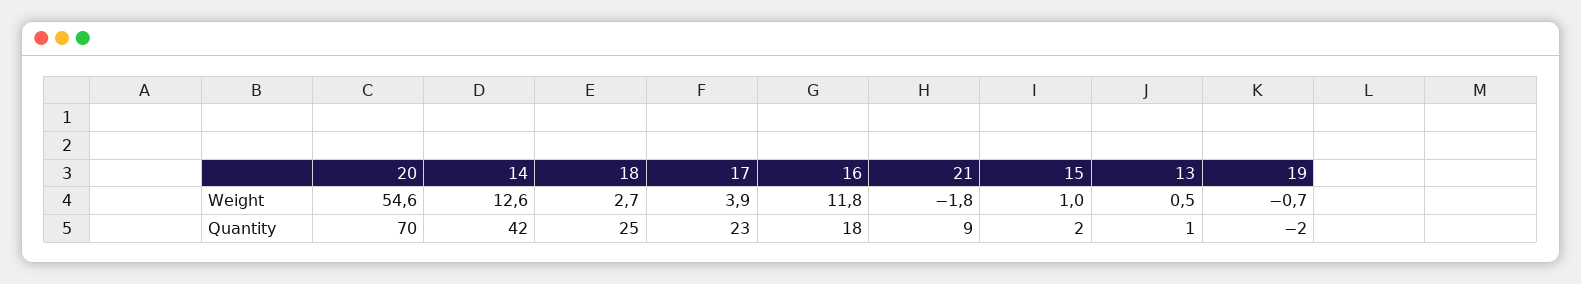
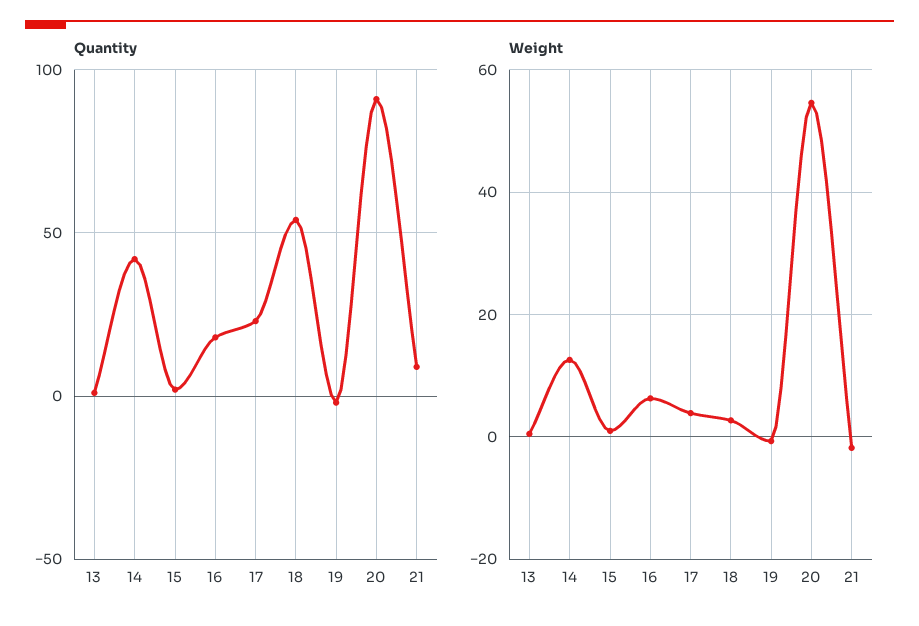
Weight, 16: 11.8 -> 6
Quantity, 20: 70 -> 90
Quantity, 18: 25 -> 55

